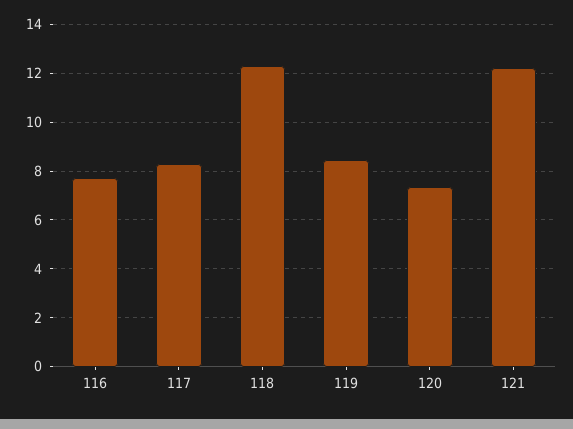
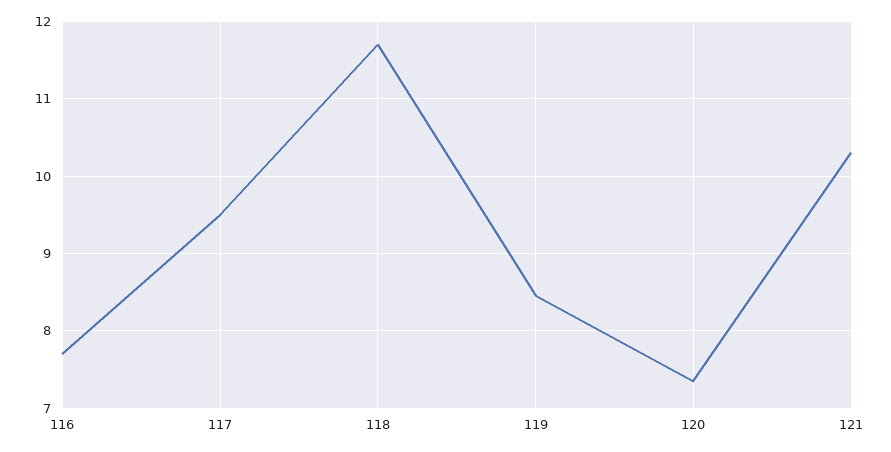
117: 8.25 -> 9.5
118: 12.25 -> 11.7
121: 12.25 -> 10.3

